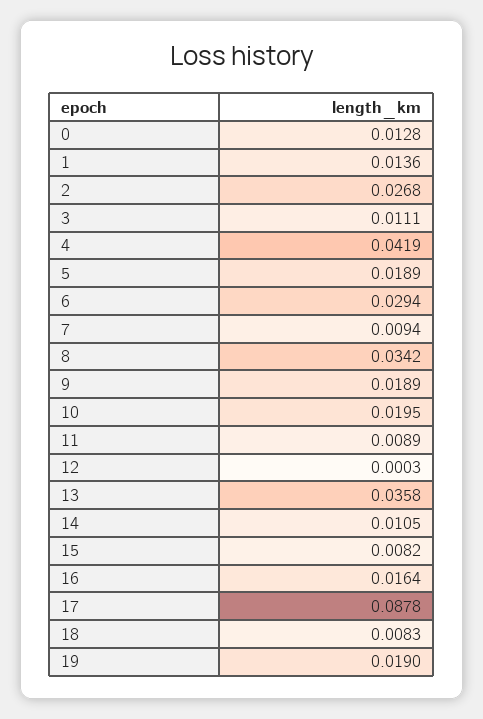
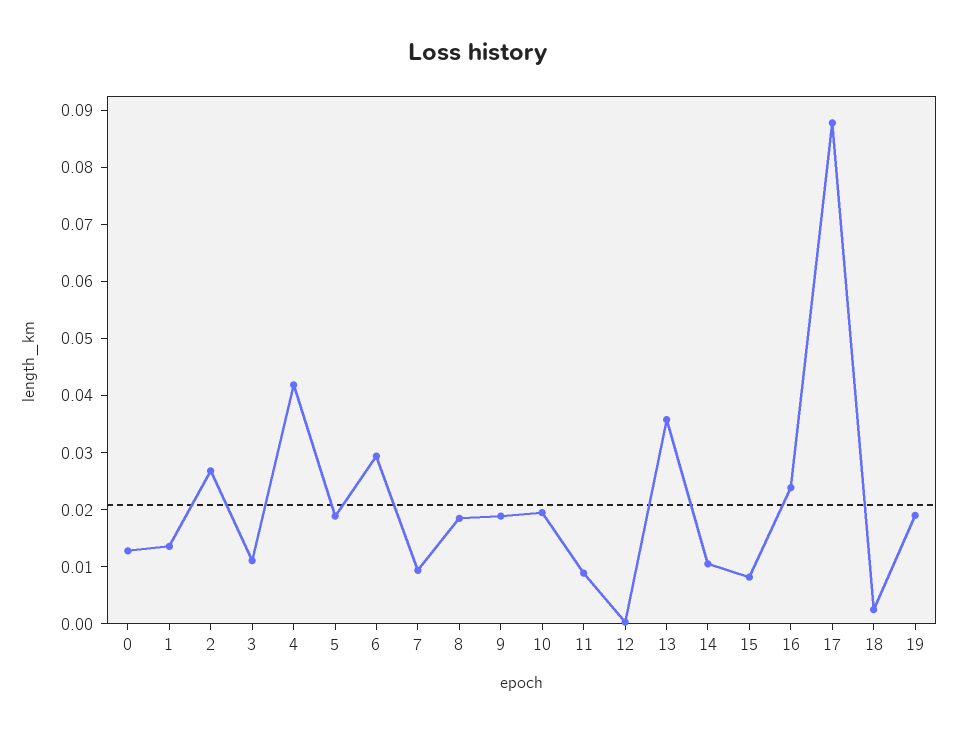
8: 0.0342 -> 0.018
16: 0.0164 -> 0.024
18: 0.0083 -> 0.002

